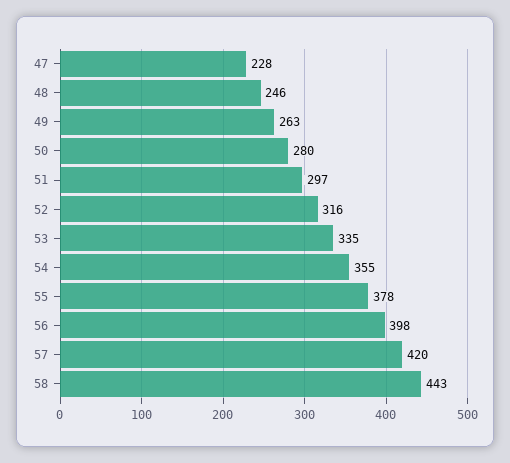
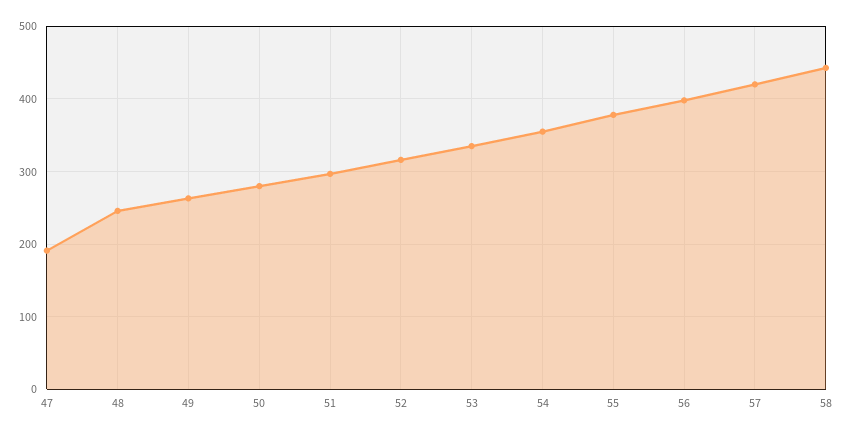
47: 228 -> 190

